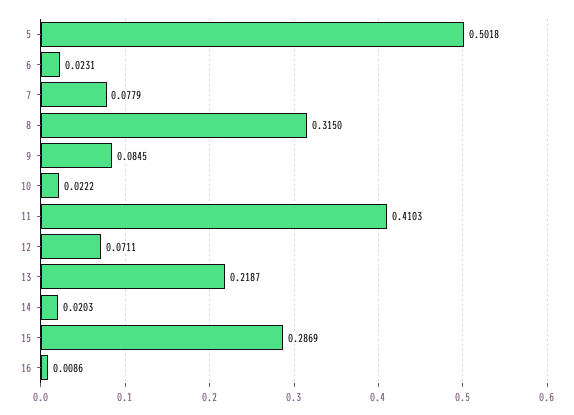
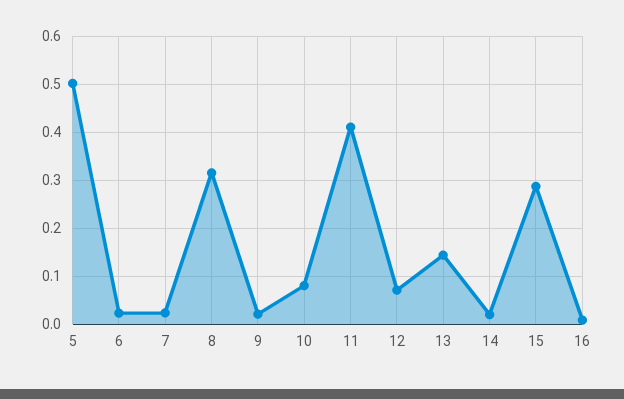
7: 0.0779 -> 0.02
9: 0.0845 -> 0.02
10: 0.0222 -> 0.08
13: 0.2187 -> 0.14

